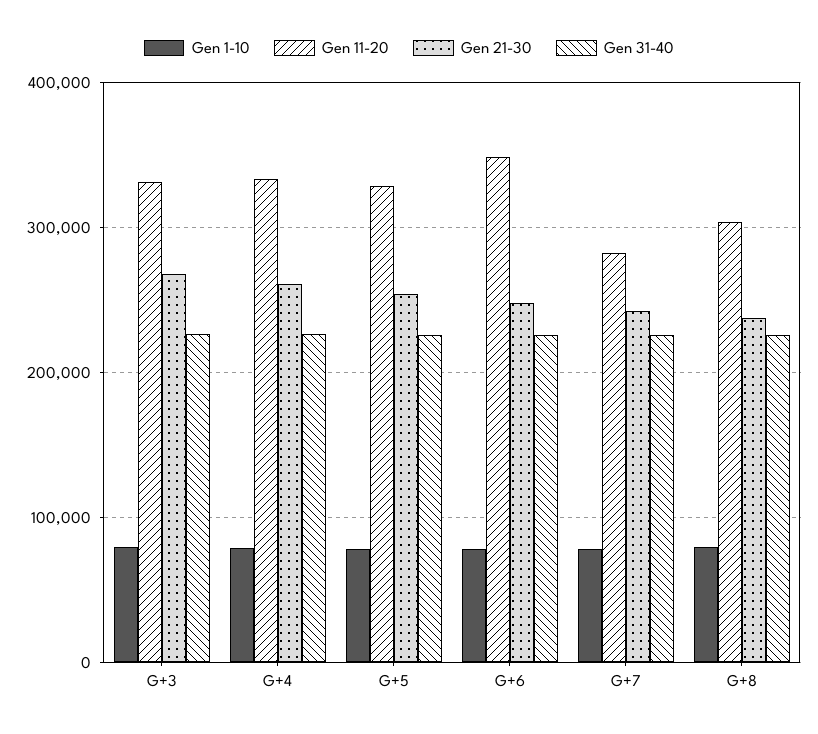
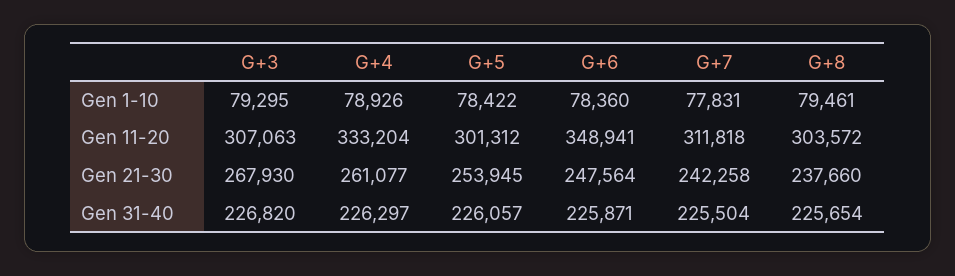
Gen 11-20, G+3: 330000 -> 307063
Gen 11-20, G+5: 330000 -> 301312
Gen 11-20, G+7: 280000 -> 311818

